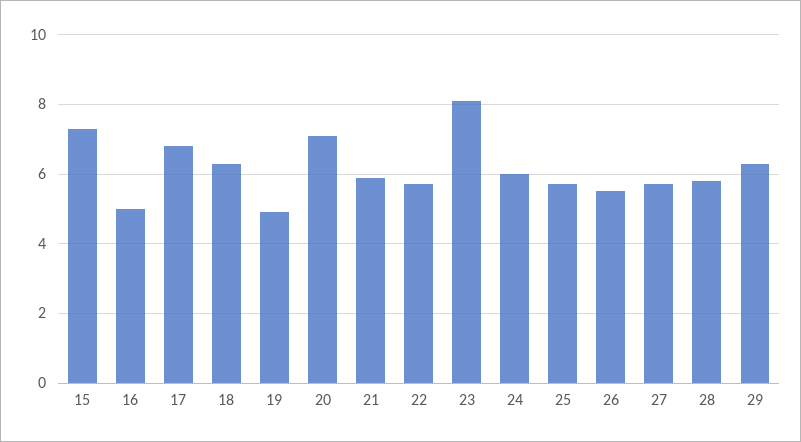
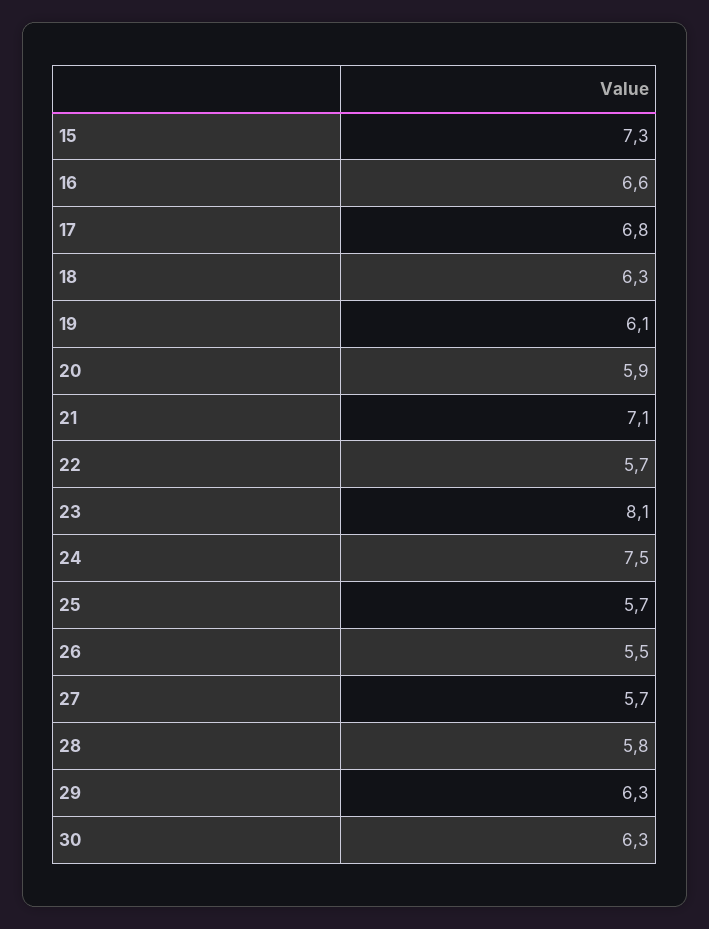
16: 5 -> 6.6
19: 5 -> 6.1
20: 7 -> 5.9
21: 6 -> 7.1
24: 6 -> 7.5
30: none -> 6.3

